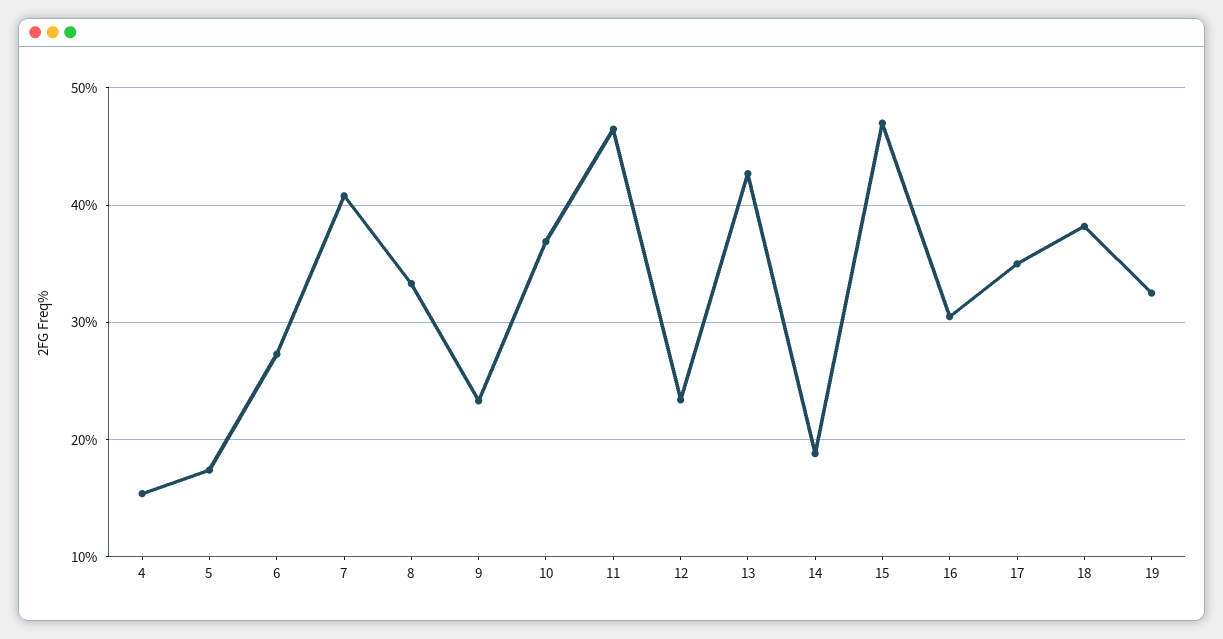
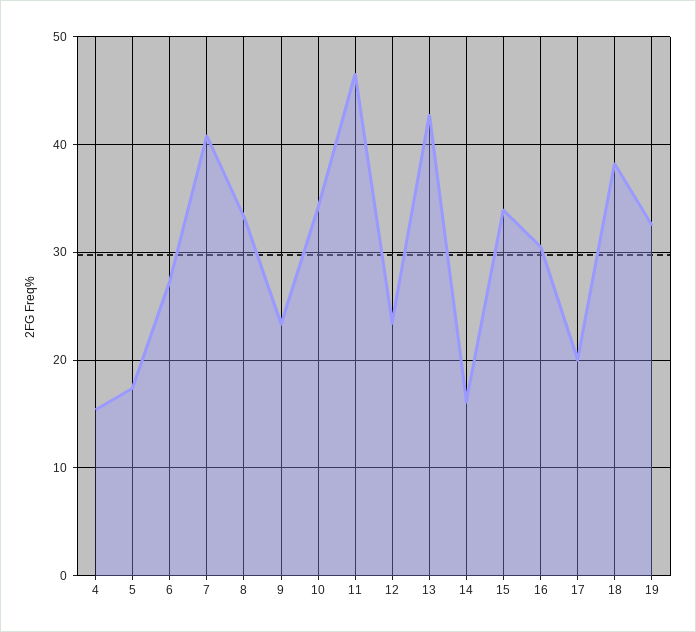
10: 37 -> 34
14: 19 -> 16
15: 47 -> 34
17: 35 -> 20

